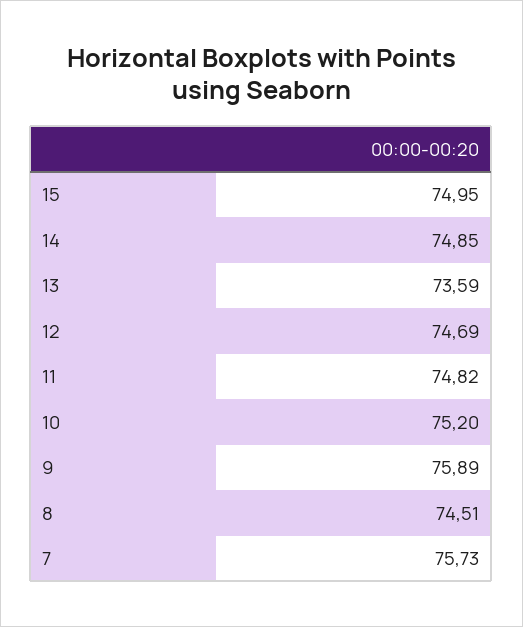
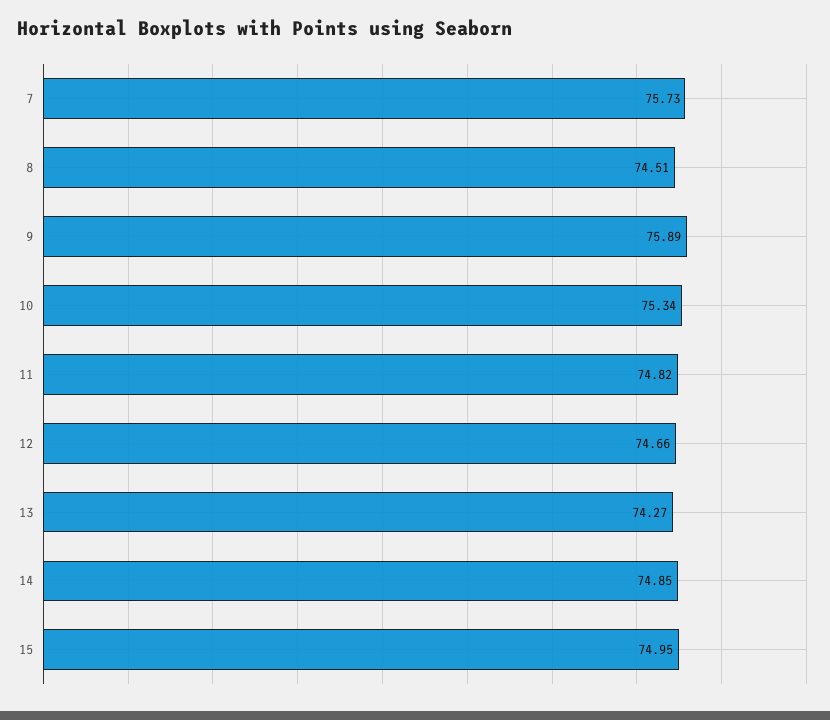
13: 73.59 -> 74.27
12: 74.69 -> 74.66
10: 75.2 -> 75.34

